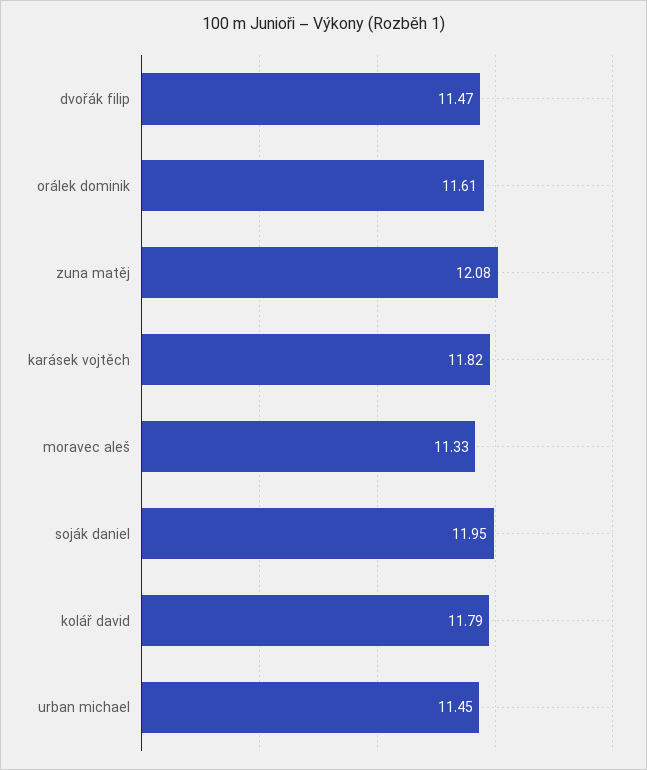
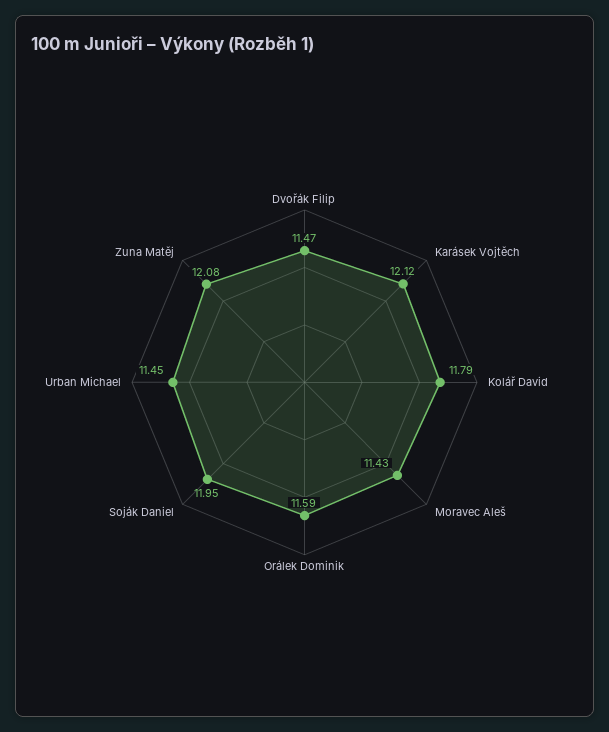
orálek dominik: 11.61 -> 11.59
karásek vojtěch: 11.82 -> 12.12
moravec aleš: 11.33 -> 11.43

